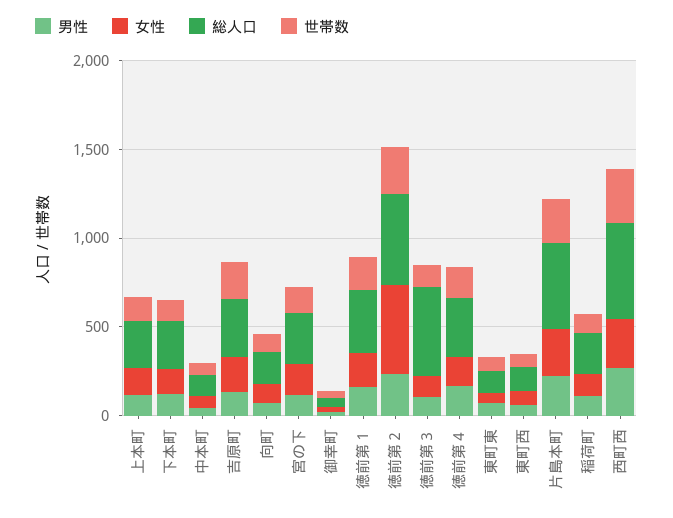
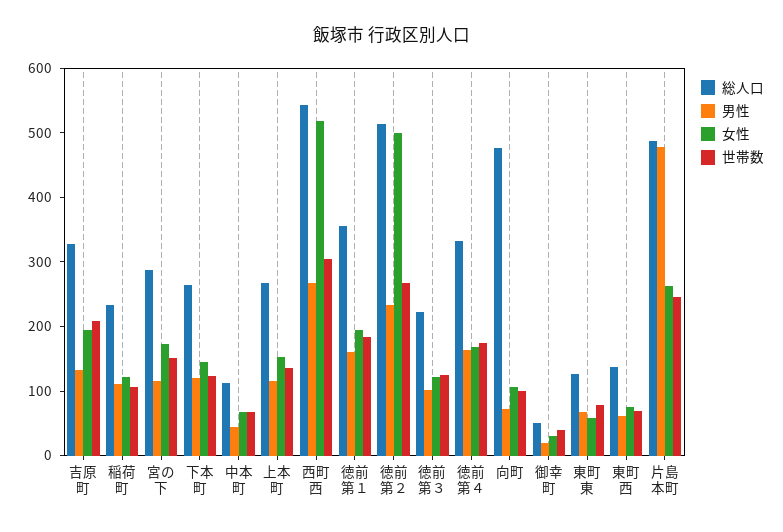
総人口, 向町: 200 -> 480
総人口, 徳前第３: 500 -> 220
男性, 片島本町: 200 -> 480
女性, 西町西: 300 -> 520

